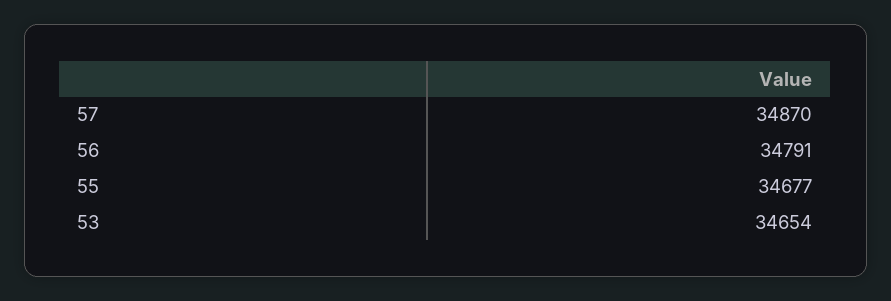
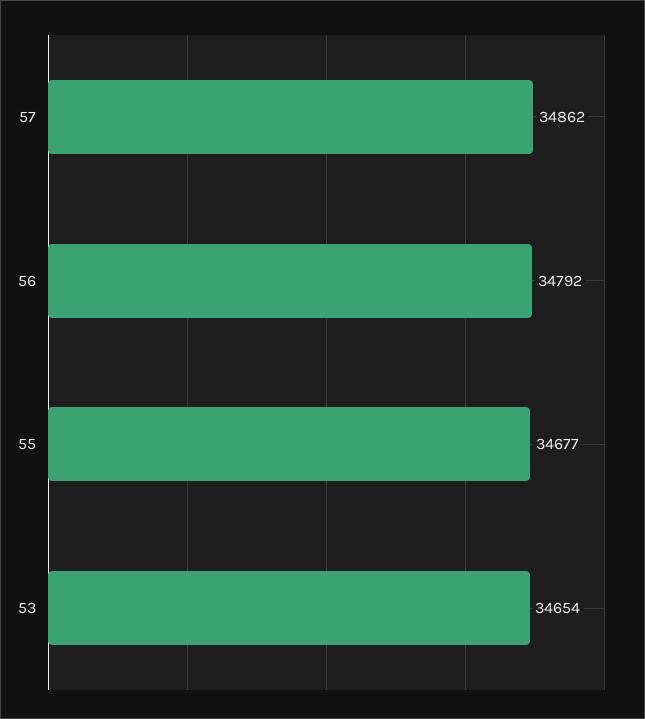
57: 34870 -> 34862
56: 34791 -> 34792

